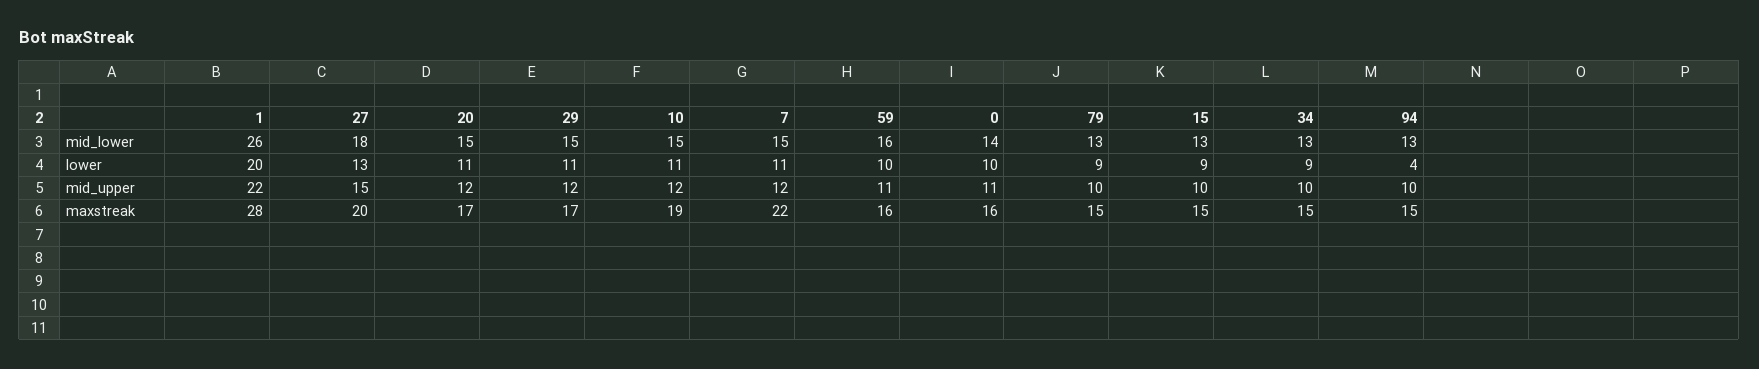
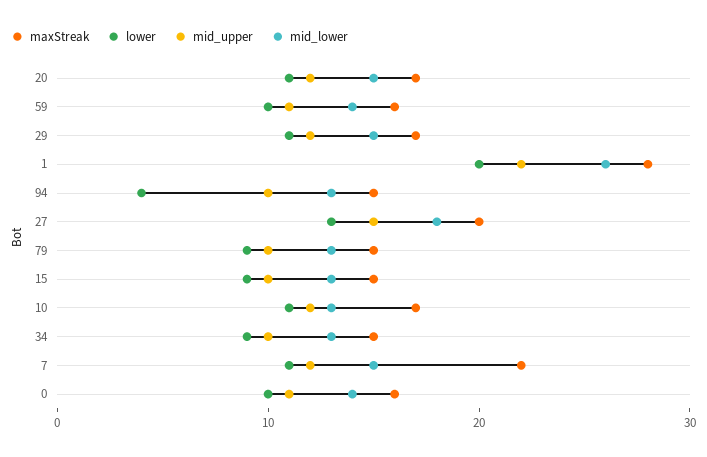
mid_lower, 10: 15 -> 13
mid_lower, 59: 16 -> 14
maxstreak, 10: 19 -> 17

